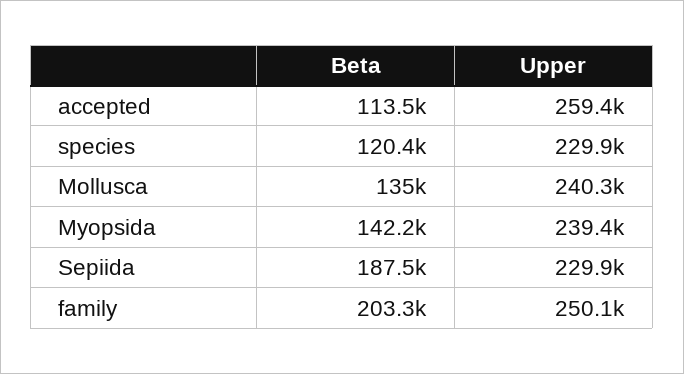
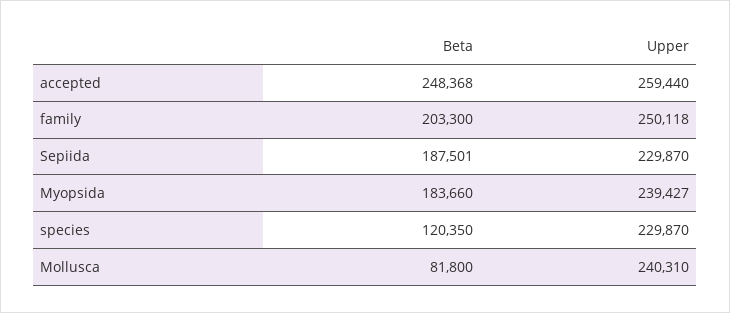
Beta, accepted: 113500 -> 248368
Beta, Mollusca: 135000 -> 81800
Beta, Myopsida: 142200 -> 183660

